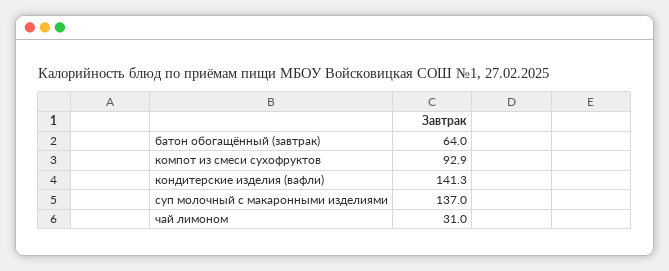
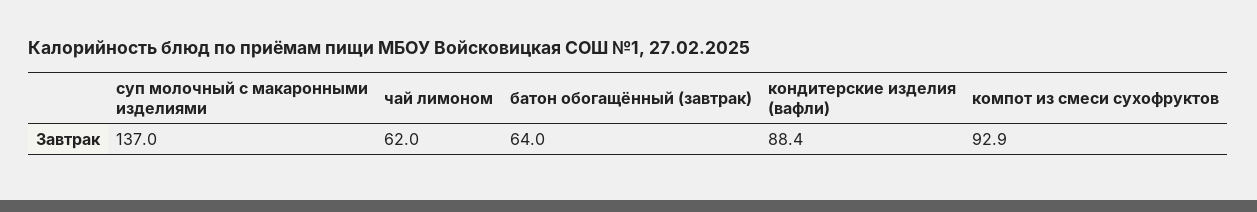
кондитерские изделия (вафли): 141.3 -> 88.4
чай лимоном: 31 -> 62

